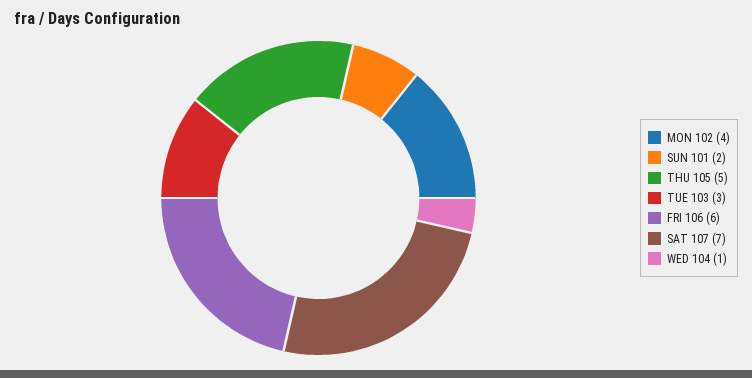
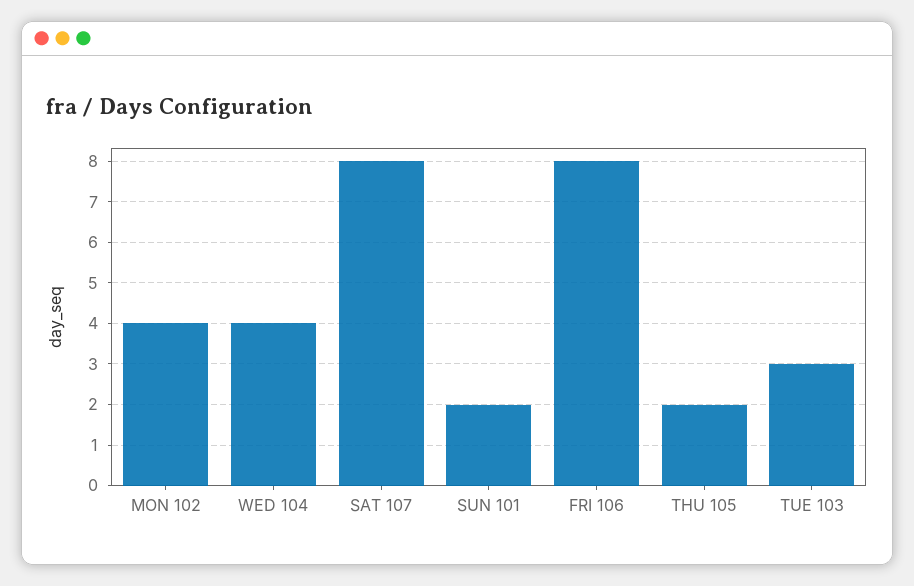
THU 105: 5 -> 2
FRI 106: 6 -> 8
SAT 107: 7 -> 8
WED 104: 1 -> 4

